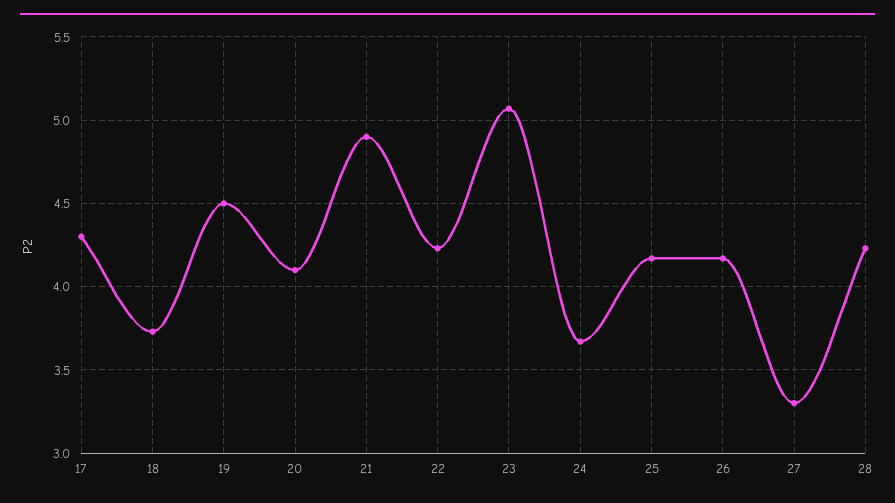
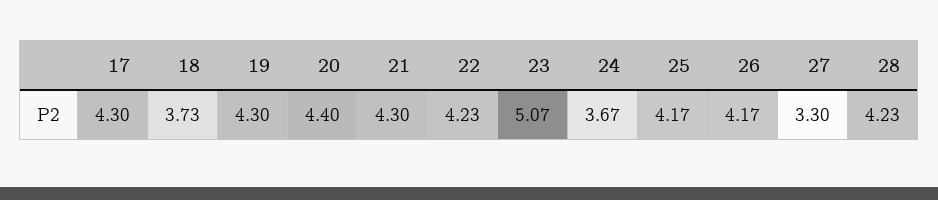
19: 4.5 -> 4.3
20: 4.1 -> 4.4
21: 4.9 -> 4.3

